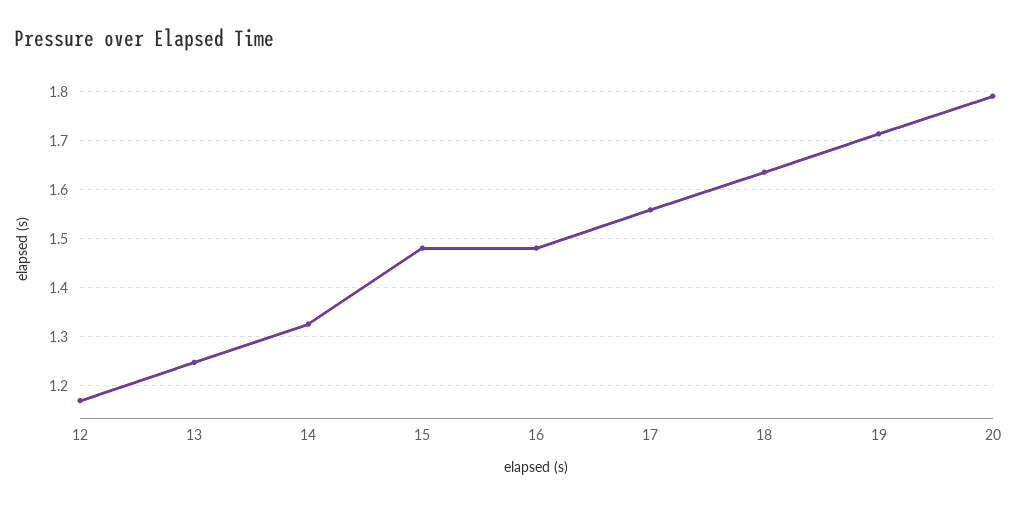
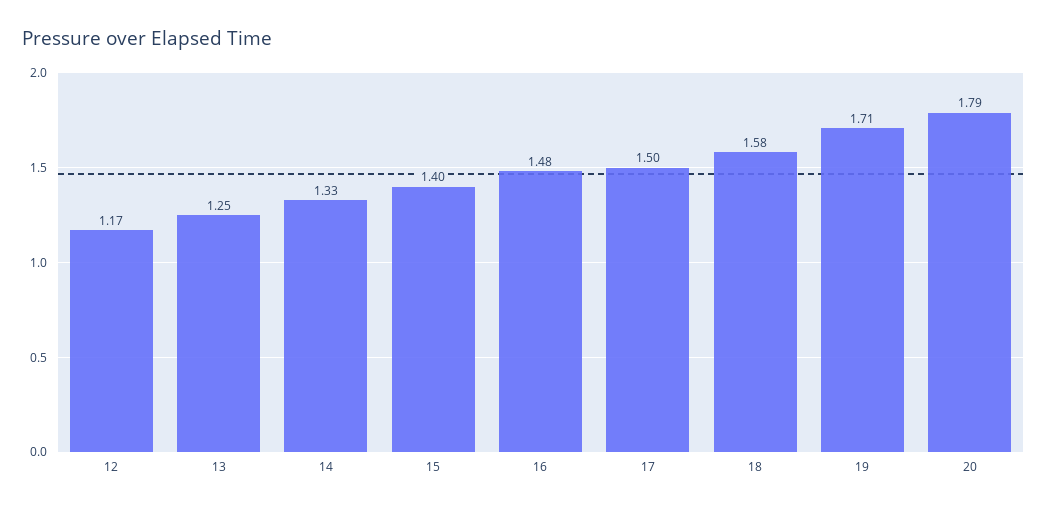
15: 1.48 -> 1.4
17: 1.56 -> 1.5
18: 1.64 -> 1.58

